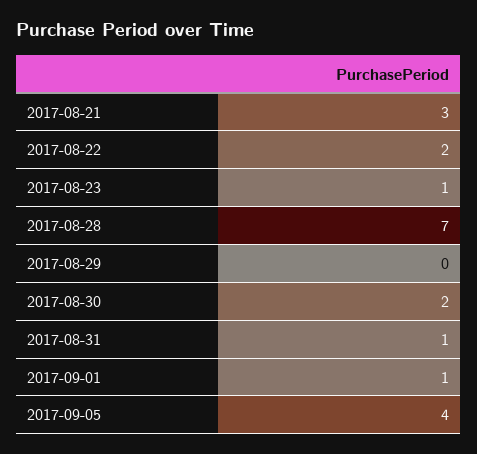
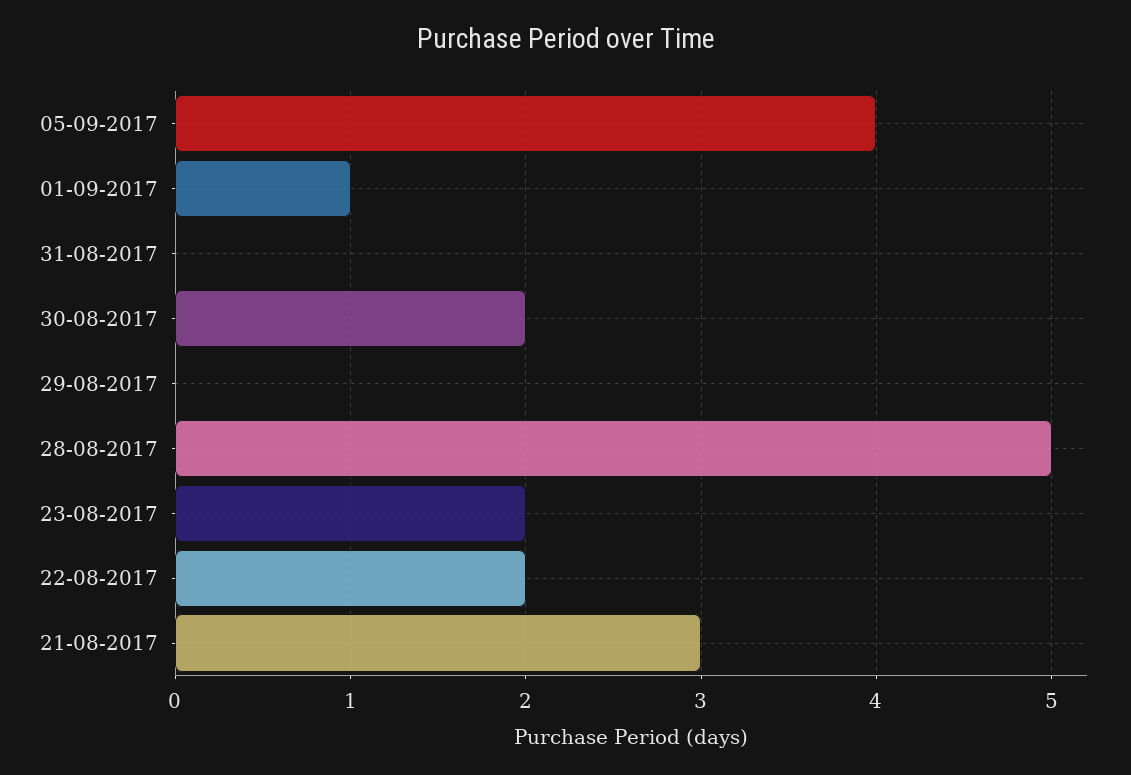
2017-08-23: 1 -> 2
2017-08-28: 7 -> 5
2017-08-31: 1 -> 0

